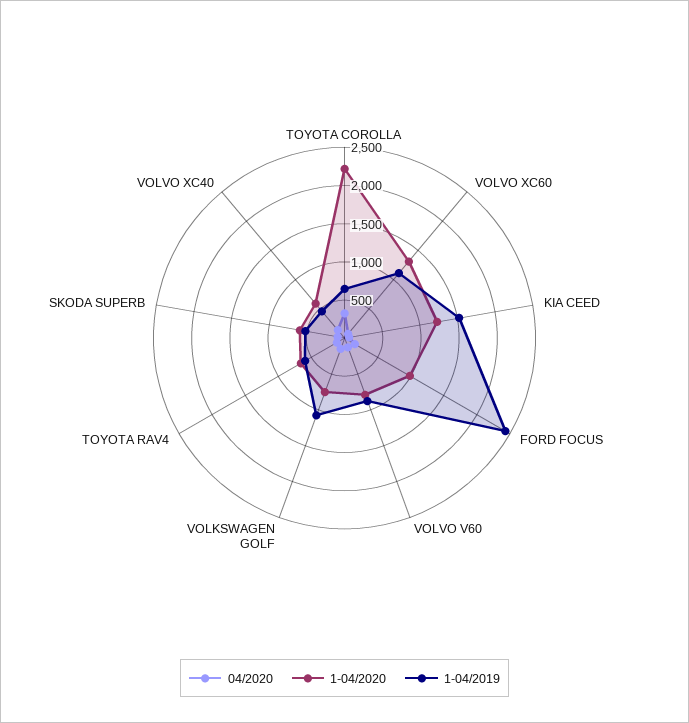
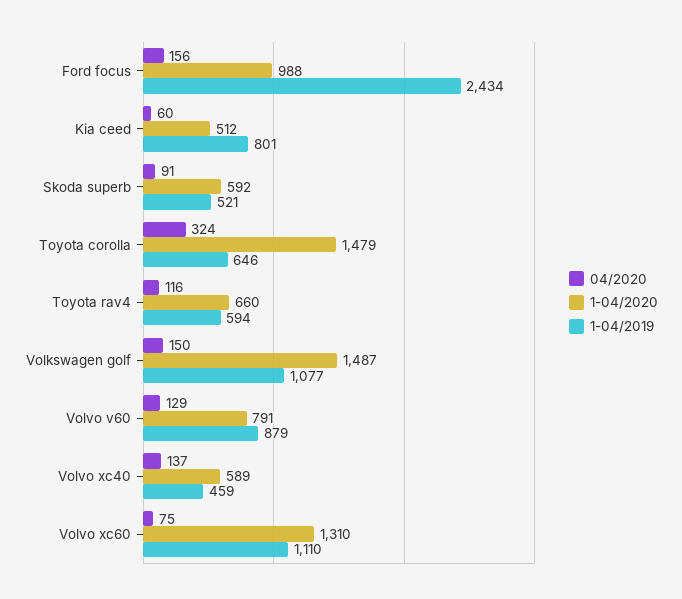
1-04/2020, TOYOTA COROLLA: 2250 -> 1479
1-04/2020, KIA CEED: 1250 -> 512
1-04/2019, KIA CEED: 1500 -> 801
1-04/2020, VOLKSWAGEN GOLF: 750 -> 1487

